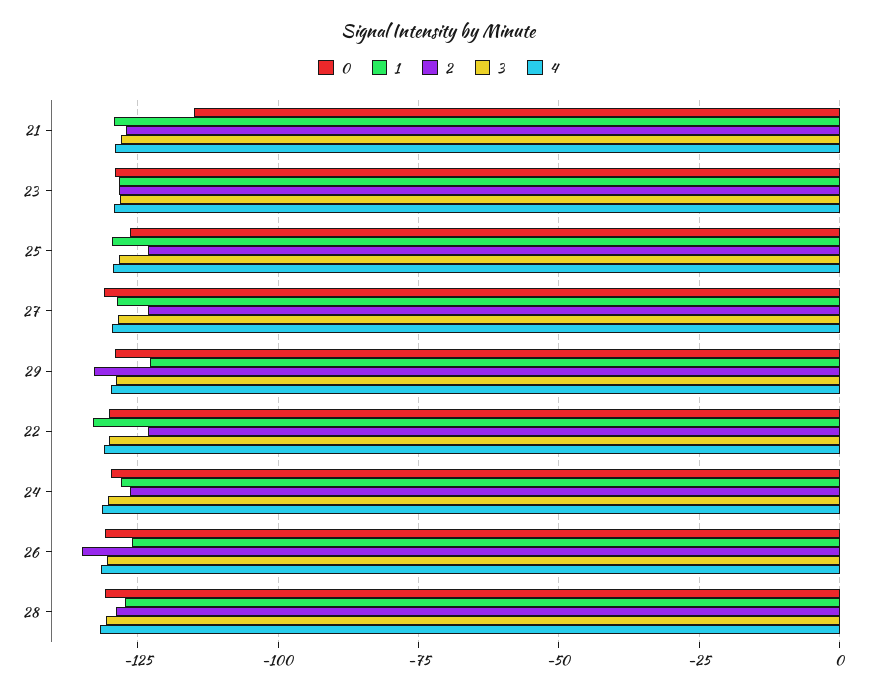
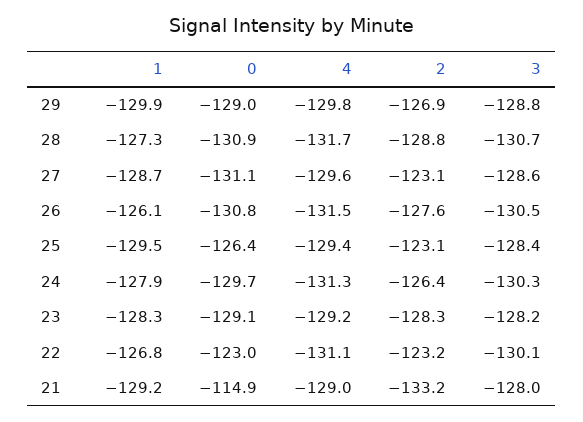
2, 21: -127.5 -> -133.2
1, 29: -122.5 -> -129.9
2, 29: -132.5 -> -126.9
0, 22: -130 -> -123
1, 22: -132.5 -> -126.8
2, 26: -135 -> -127.6

